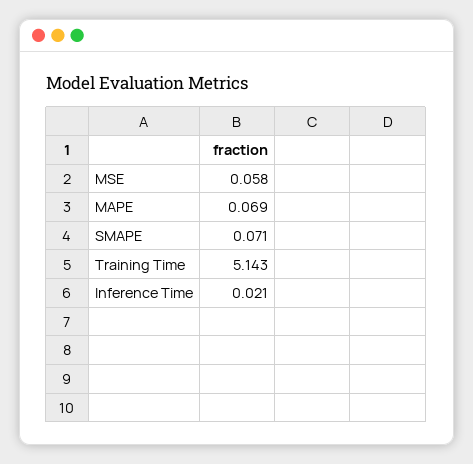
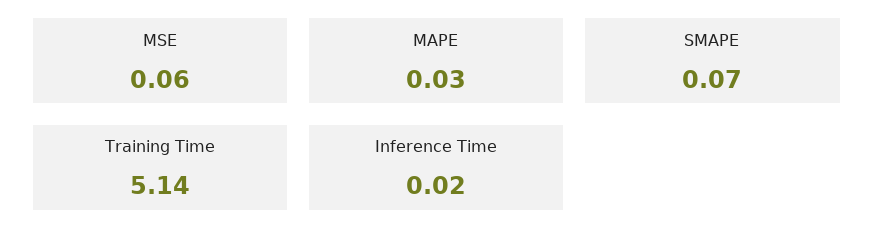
MAPE: 0.069 -> 0.03

